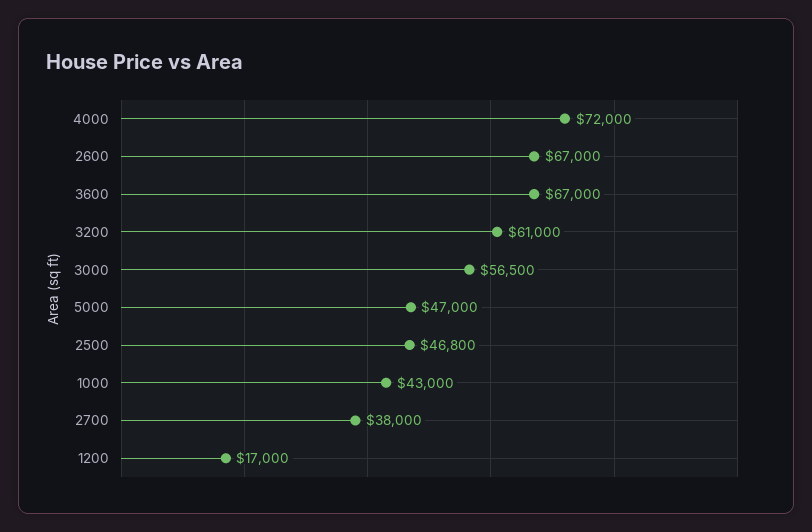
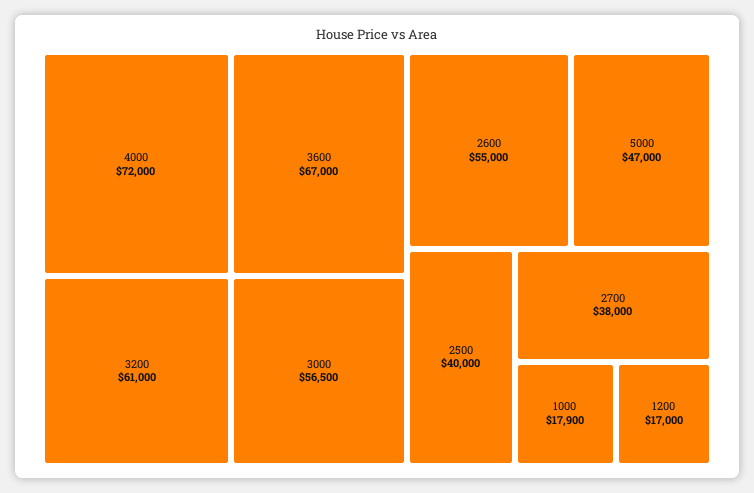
2600: 67000 -> 55000
2500: 46800 -> 40000
1000: 43000 -> 17900

